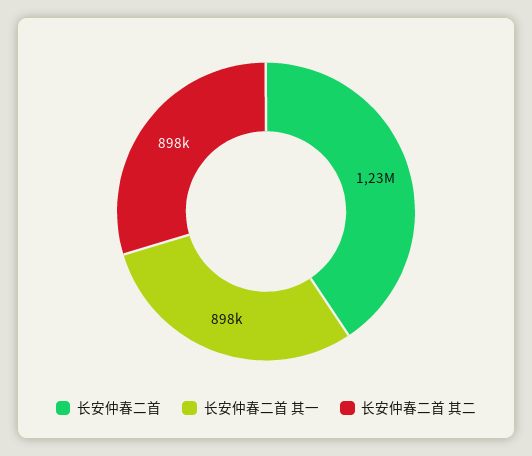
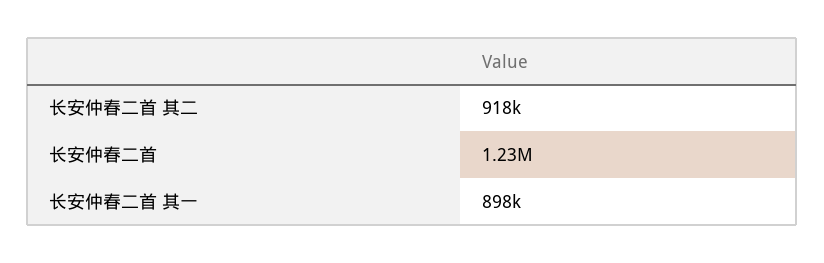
长安仲春二首 其二: 898000 -> 918000

